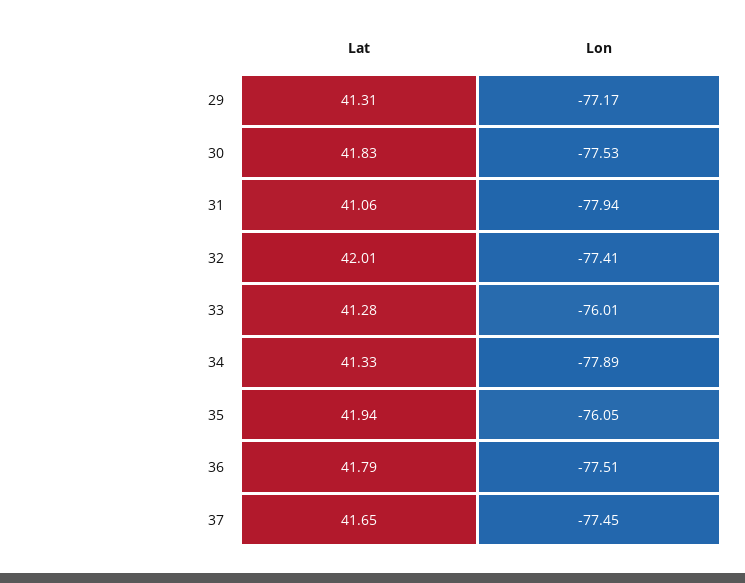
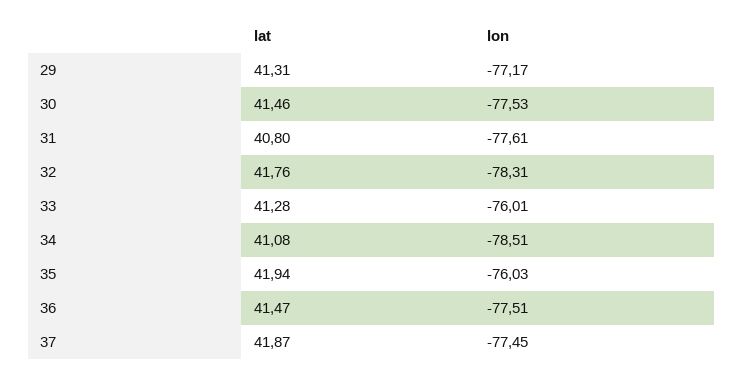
Lat, 30: 41.83 -> 41.46
Lat, 31: 41.06 -> 40.8
Lon, 31: -77.94 -> -77.61
Lat, 32: 42.01 -> 41.76
Lon, 32: -77.41 -> -78.31
Lat, 34: 41.33 -> 41.08
Lon, 34: -77.89 -> -78.51
Lon, 35: -76.05 -> -76.03
Lat, 36: 41.79 -> 41.47
Lat, 37: 41.65 -> 41.87

